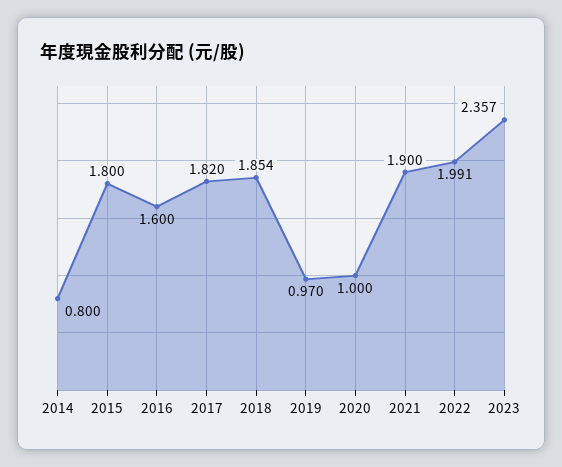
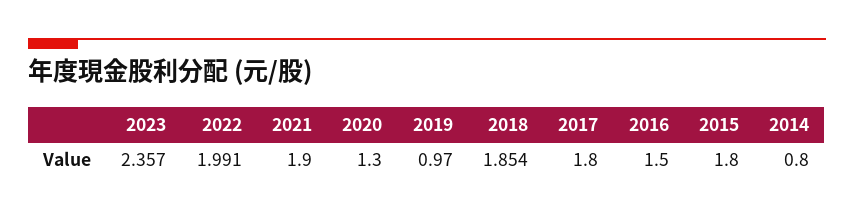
2016: 1.6 -> 1.5
2017: 1.82 -> 1.8
2020: 1 -> 1.3

